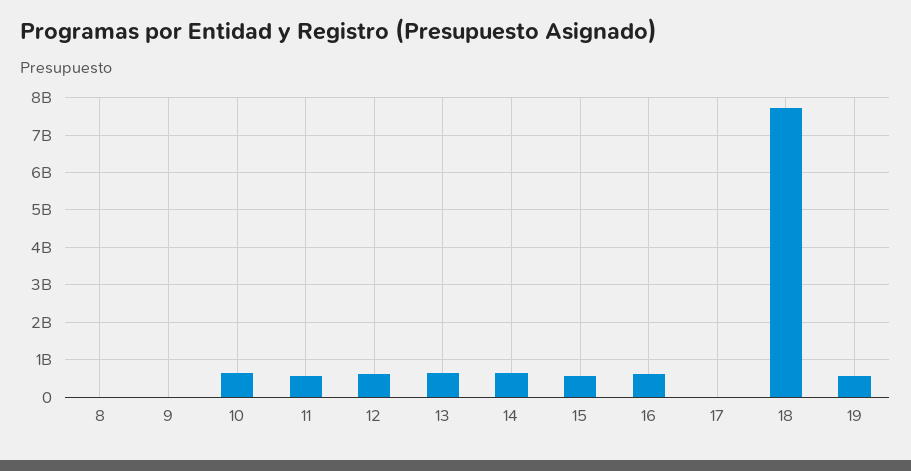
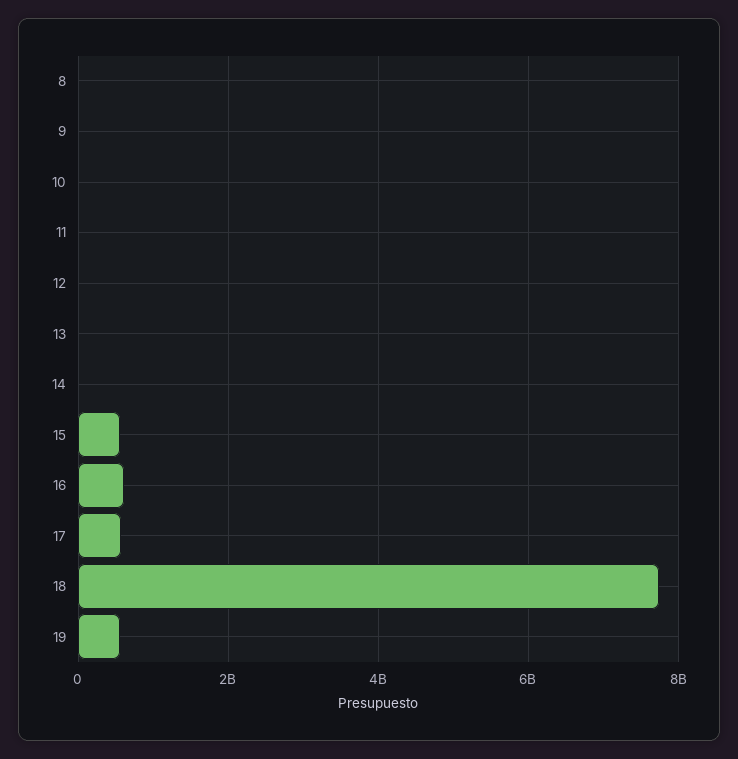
10: 600000000 -> 0
11: 600000000 -> 0
12: 600000000 -> 0
13: 600000000 -> 0
14: 600000000 -> 0
17: 0 -> 600000000

